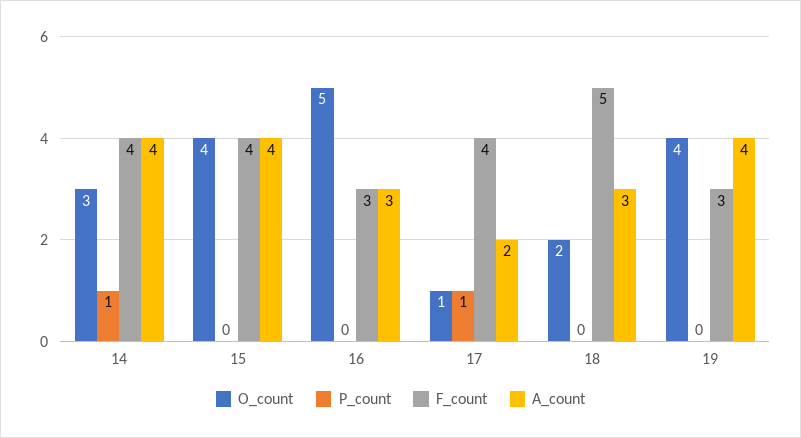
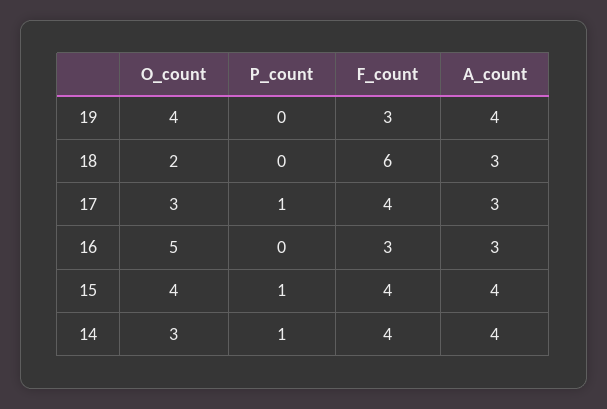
P_count, 15: 0 -> 1
O_count, 17: 1 -> 3
A_count, 17: 2 -> 3
F_count, 18: 5 -> 6

